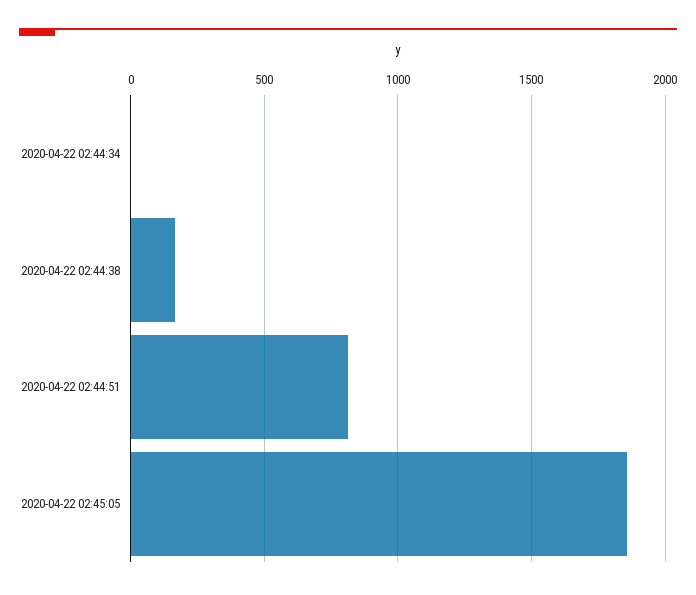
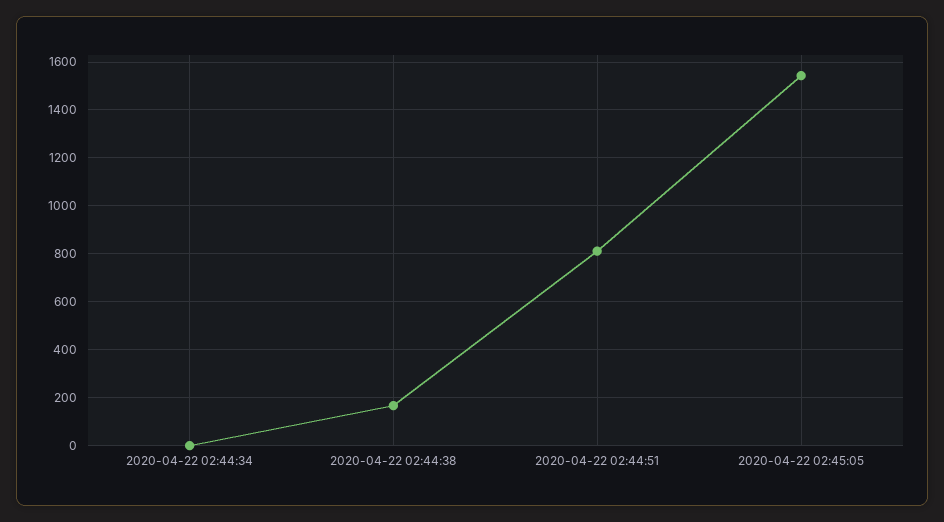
2020-04-22 02:45:05: 1850 -> 1550

